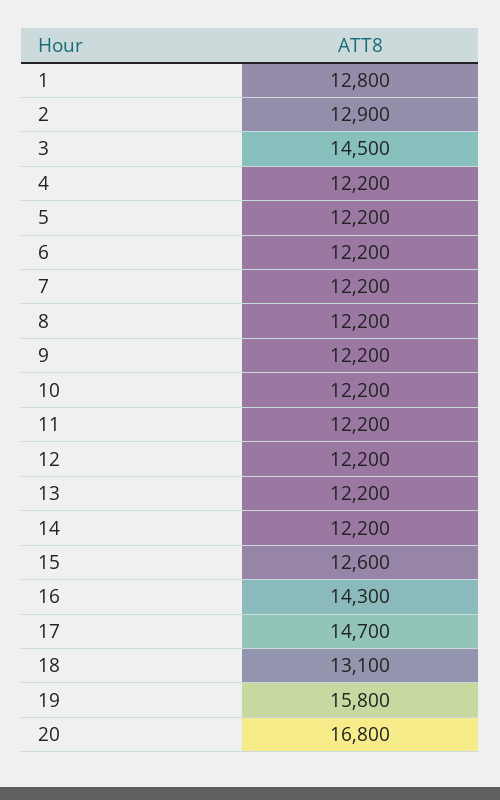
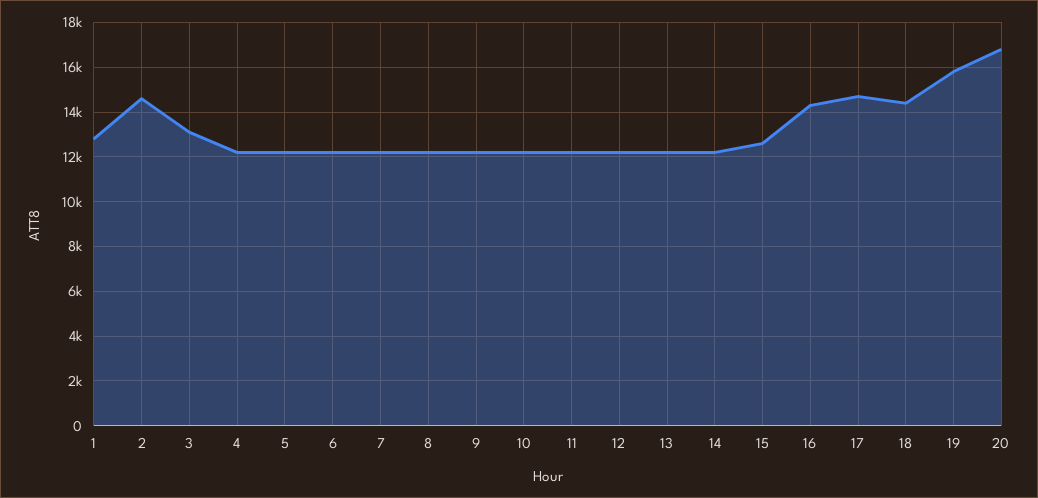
2: 12900 -> 14500
3: 14500 -> 13000
18: 13100 -> 14500

